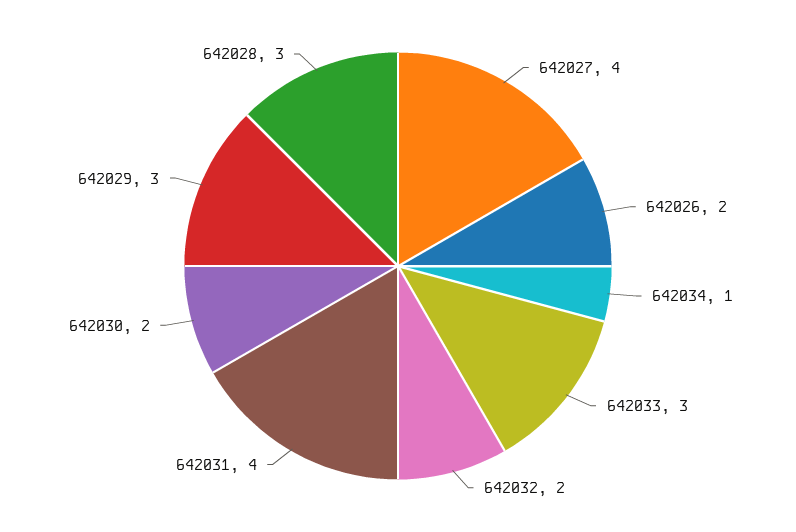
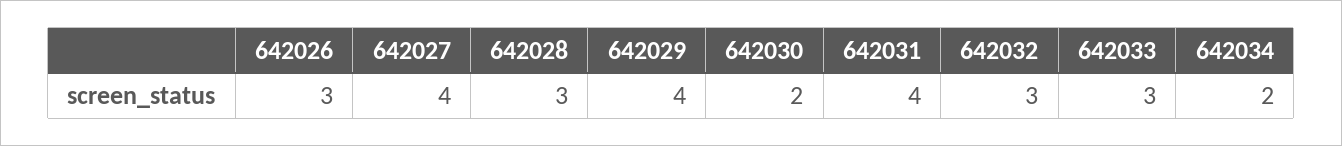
642026: 2 -> 3
642034: 1 -> 2
642032: 2 -> 3
642029: 3 -> 4

